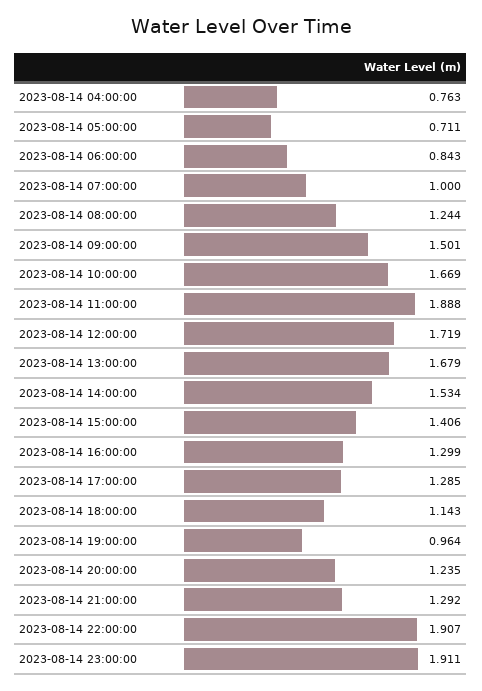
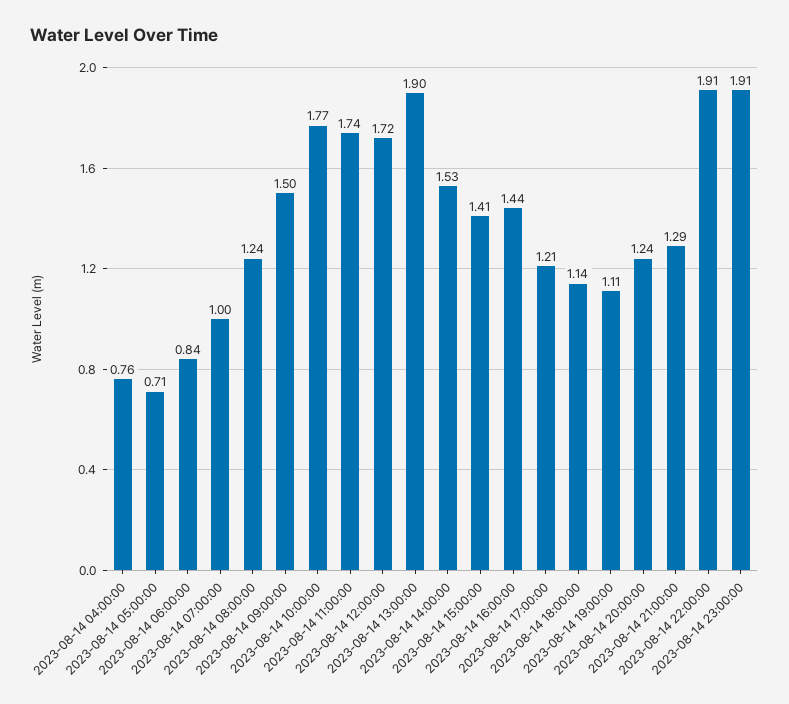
2023-08-14 10:00:00: 1.669 -> 1.77
2023-08-14 11:00:00: 1.888 -> 1.74
2023-08-14 13:00:00: 1.679 -> 1.9
2023-08-14 16:00:00: 1.299 -> 1.44
2023-08-14 17:00:00: 1.285 -> 1.21
2023-08-14 19:00:00: 0.964 -> 1.11

